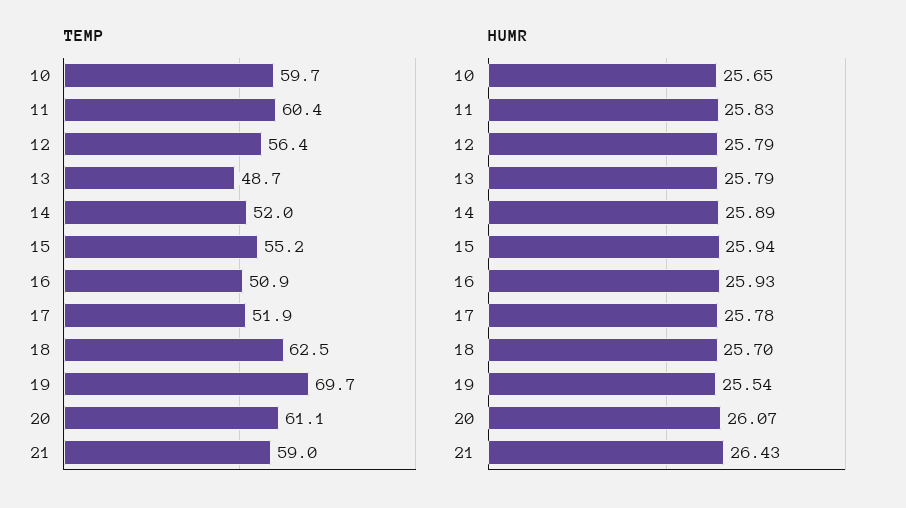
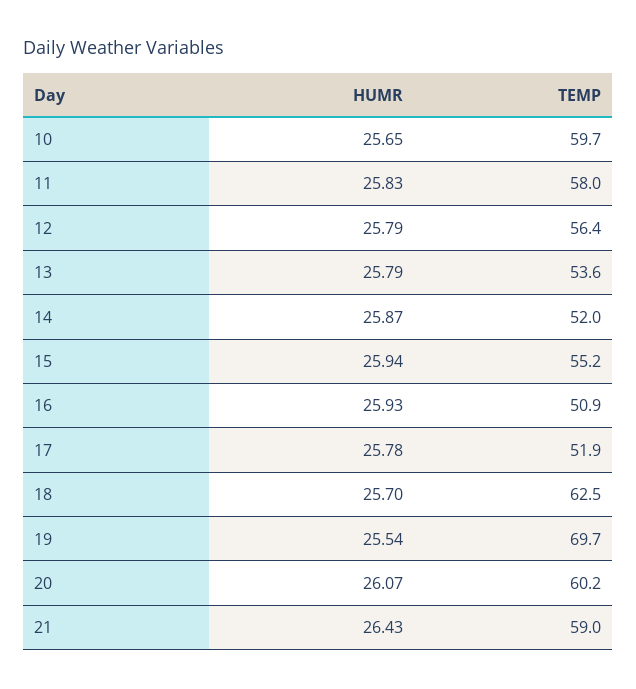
TEMP, 11: 60.4 -> 58
TEMP, 13: 48.7 -> 53.6
TEMP, 20: 61.1 -> 60.2
HUMR, 14: 25.89 -> 25.87

